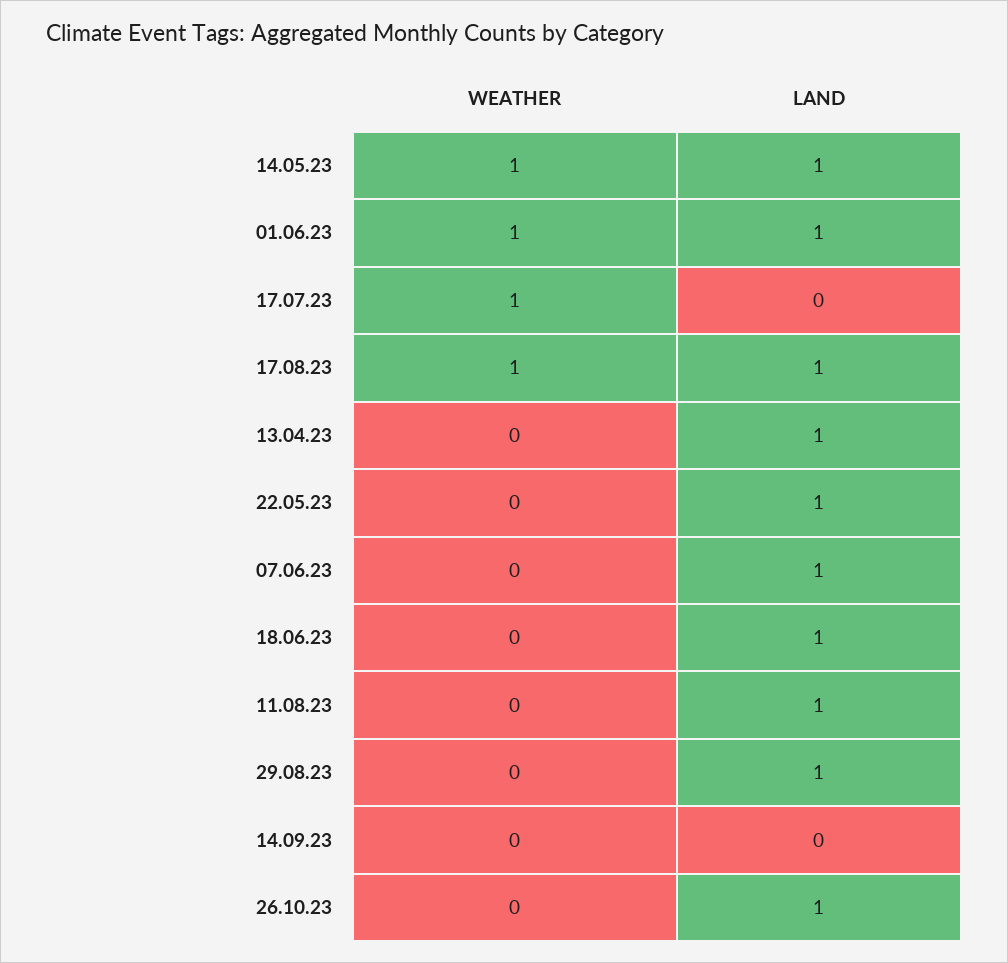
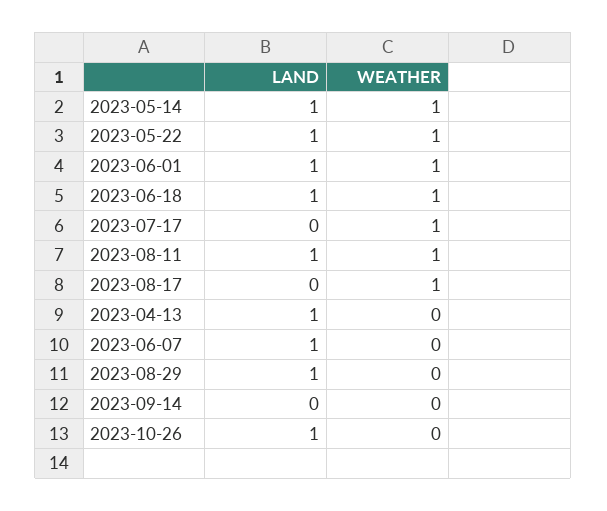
LAND, 17.08.23: 1 -> 0
WEATHER, 22.05.23: 0 -> 1
WEATHER, 18.06.23: 0 -> 1
WEATHER, 11.08.23: 0 -> 1

